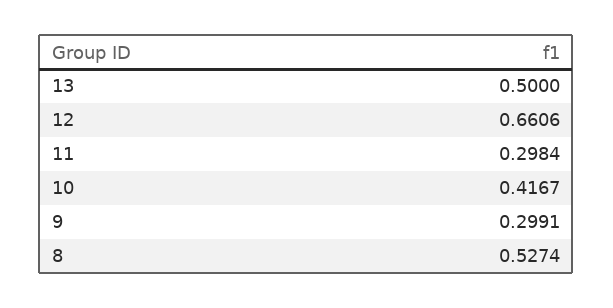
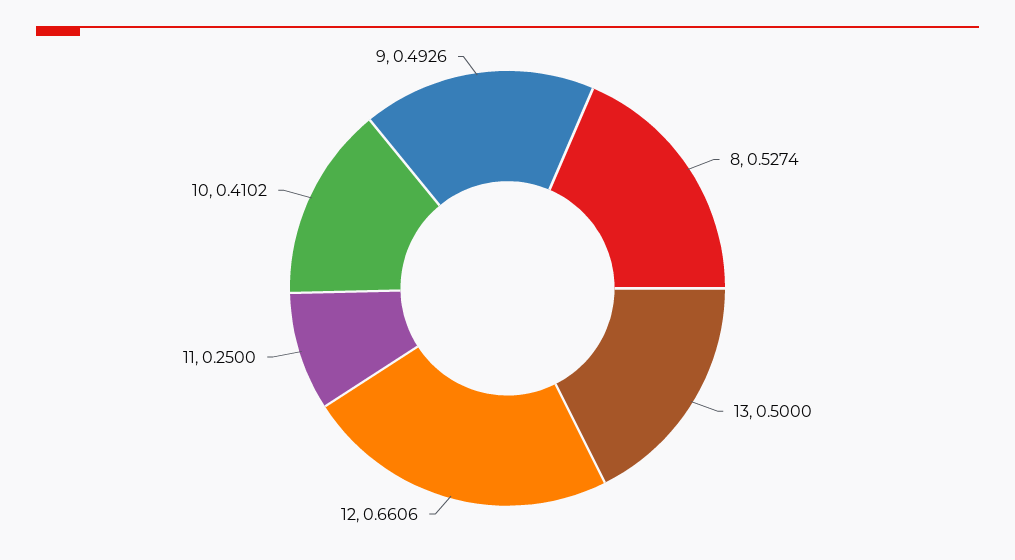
11: 0.2984 -> 0.25
10: 0.4167 -> 0.4102
9: 0.2991 -> 0.4926

